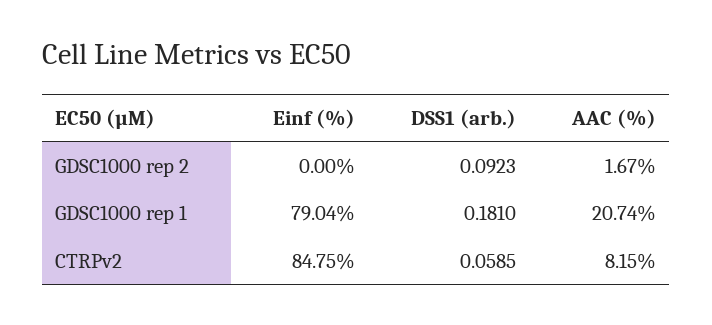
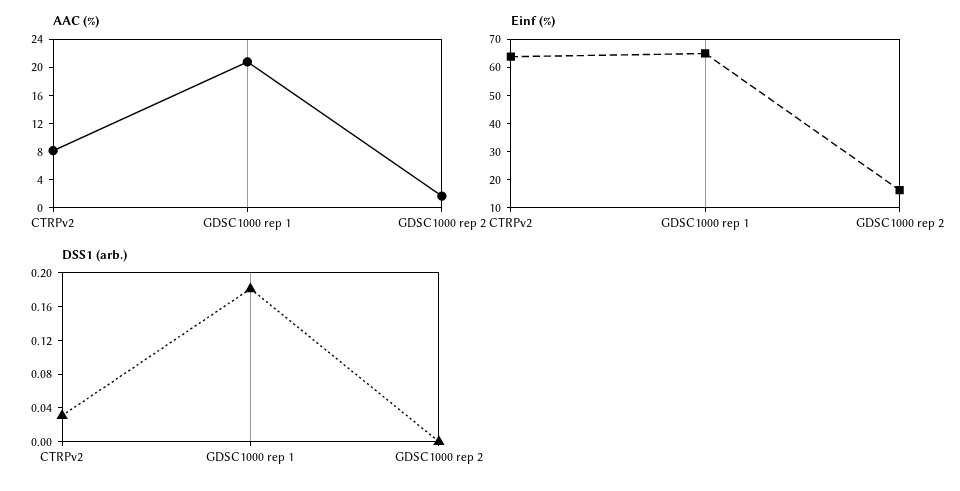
Einf (%), GDSC1000 rep 2: 0 -> 15
DSS1 (arb.), GDSC1000 rep 2: 0.0923 -> 0
Einf (%), GDSC1000 rep 1: 79.04 -> 65
Einf (%), CTRPv2: 84.75 -> 65
DSS1 (arb.), CTRPv2: 0.0585 -> 0.03

